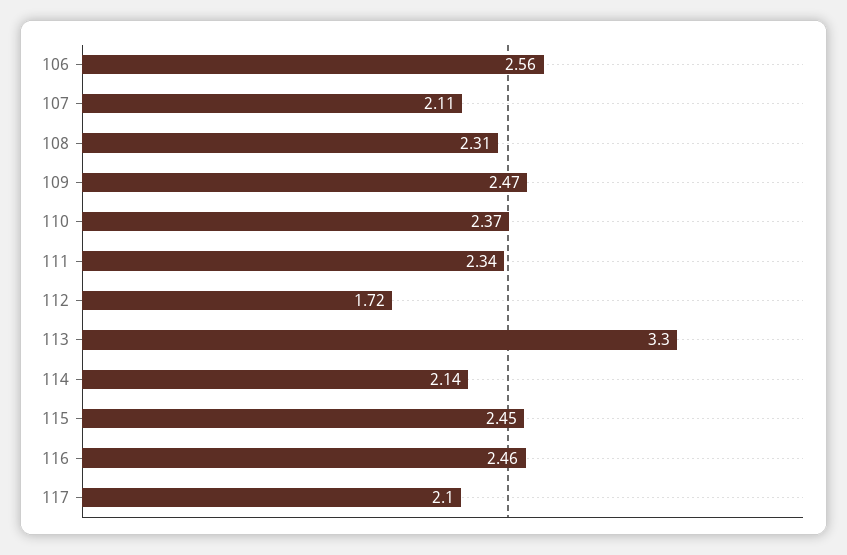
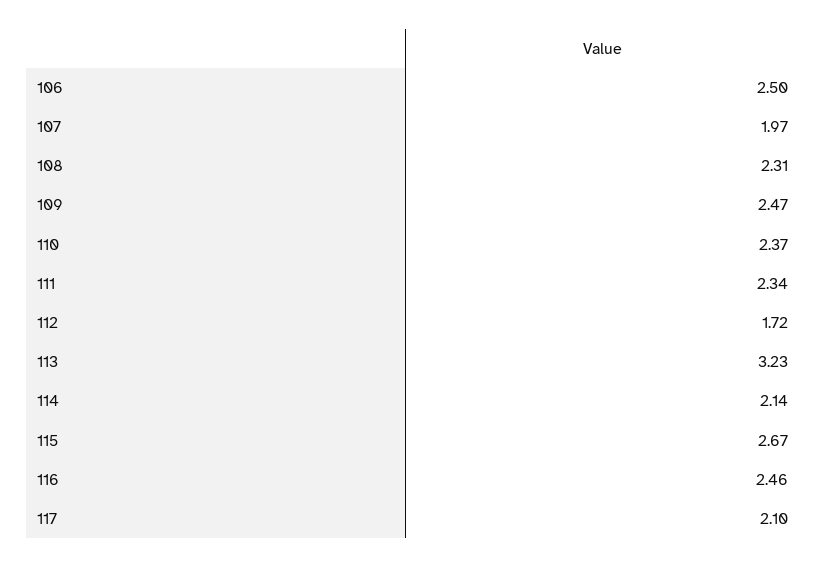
106: 2.56 -> 2.5
107: 2.11 -> 1.97
113: 3.3 -> 3.23
115: 2.45 -> 2.67

